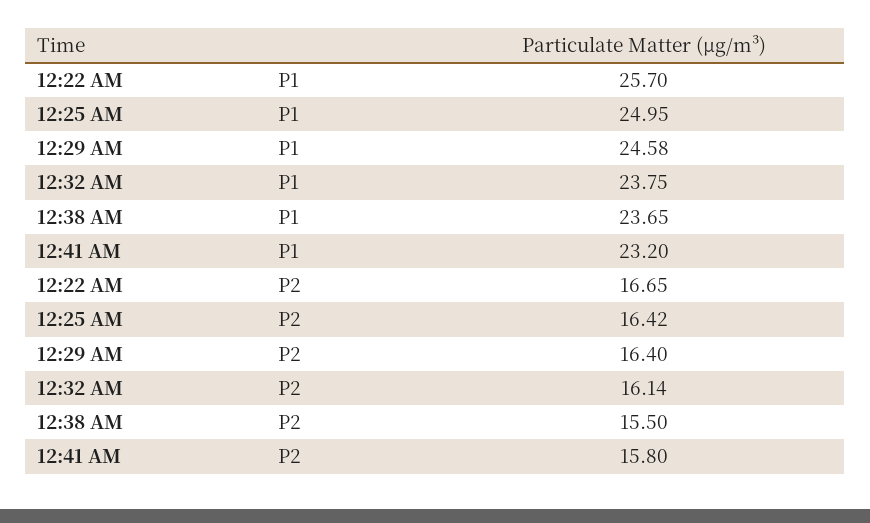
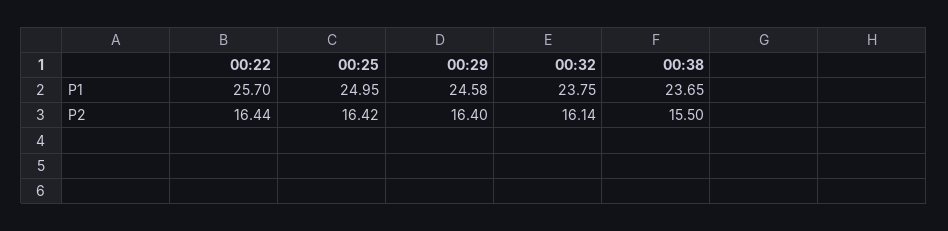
12:41 AM, P1: 23.2 -> none
12:22 AM, P2: 16.65 -> 16.44
12:41 AM, P2: 15.8 -> none

